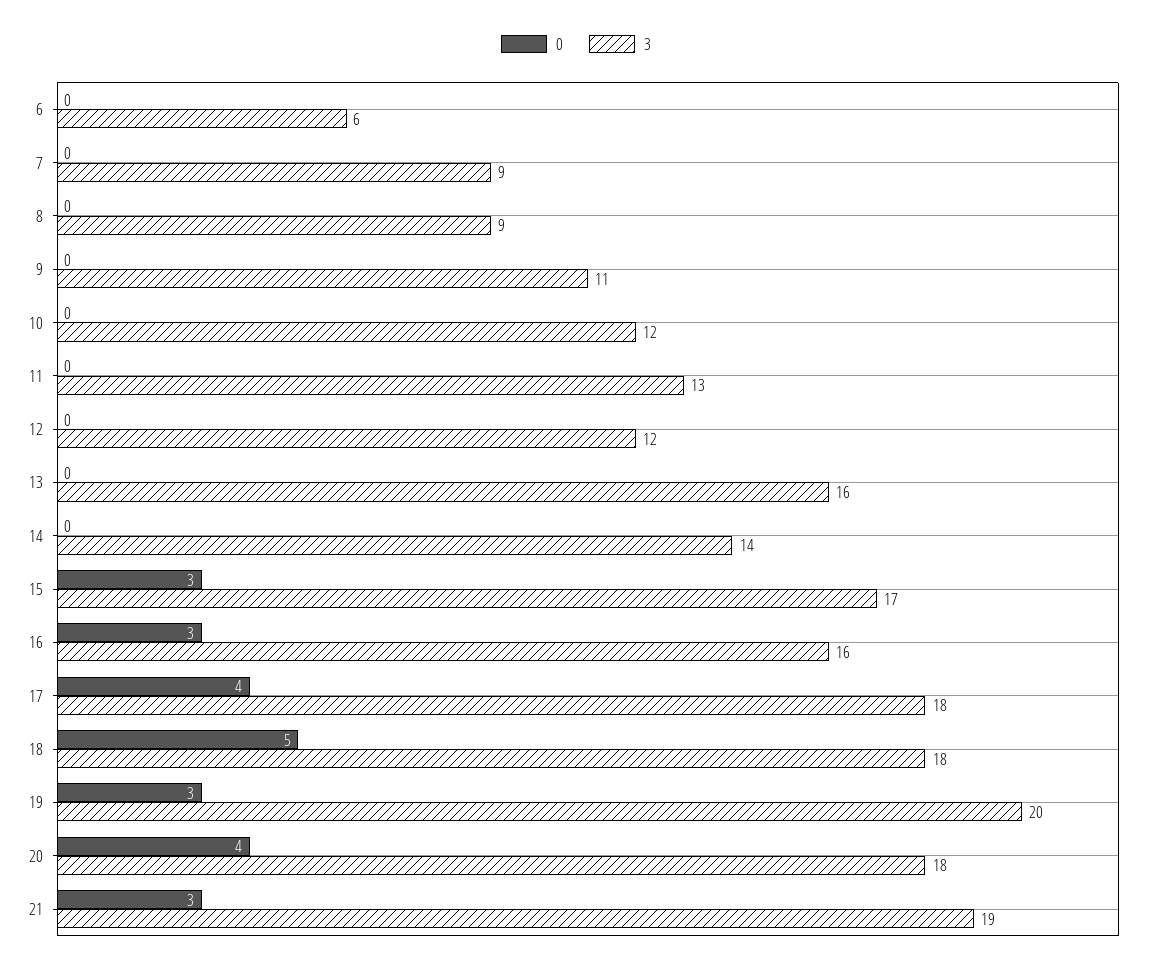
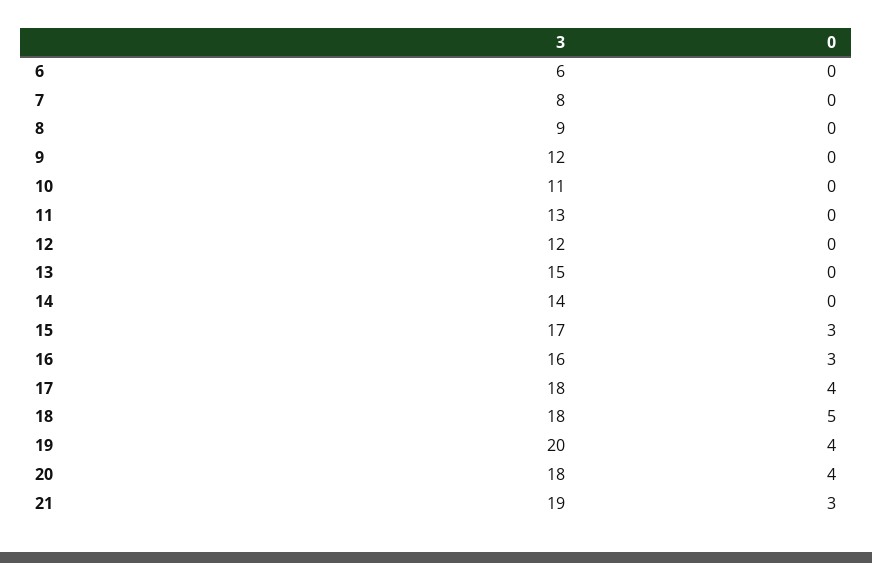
3, 7: 9 -> 8
3, 9: 11 -> 12
3, 10: 12 -> 11
3, 13: 16 -> 15
0, 19: 3 -> 4

